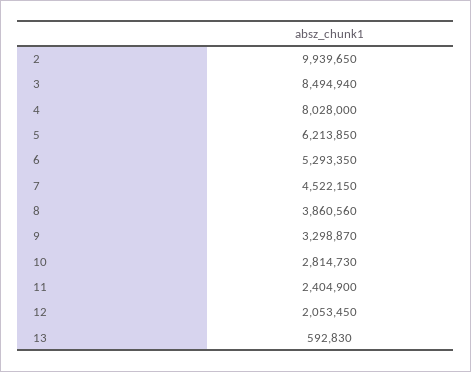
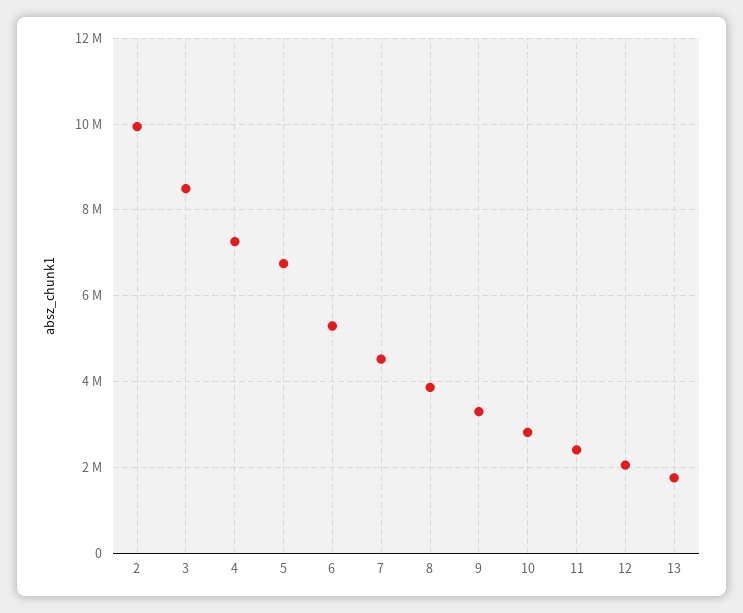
4: 8028000 -> 7200000
5: 6213850 -> 6800000
13: 592830 -> 1800000

